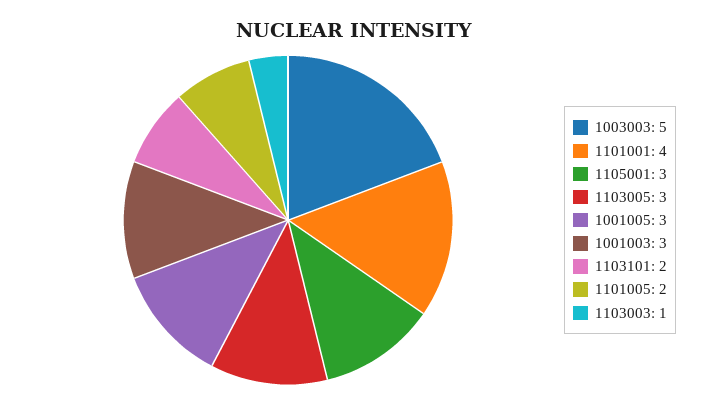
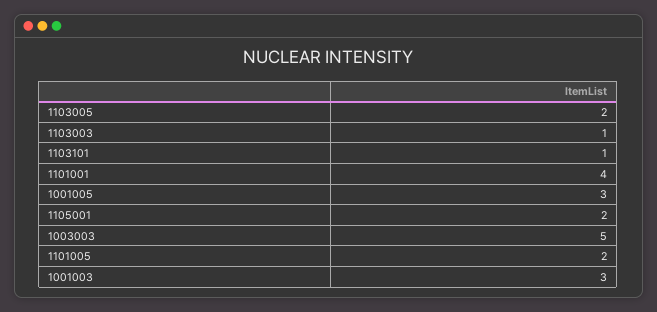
1105001: 3 -> 2
1103005: 3 -> 2
1103101: 2 -> 1

